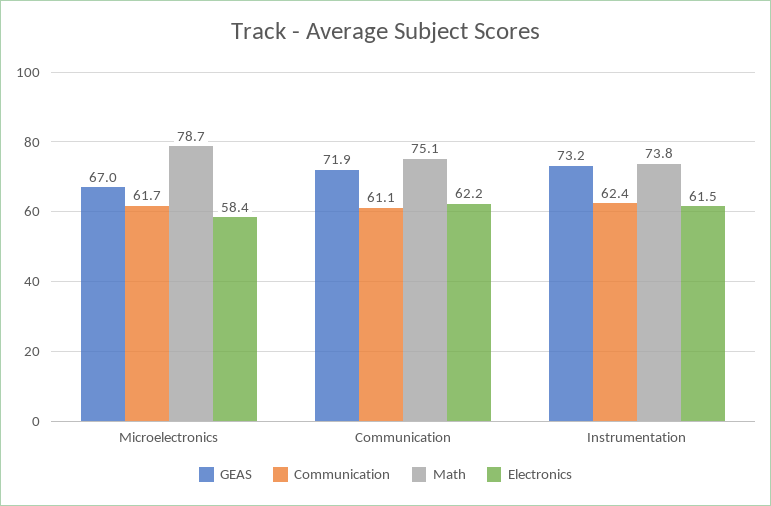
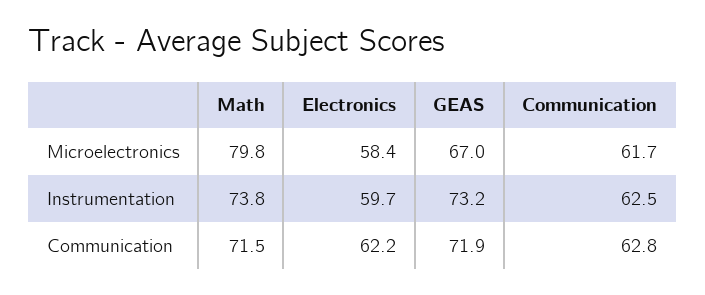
Math, Microelectronics: 78.7 -> 79.8
Communication, Communication: 61.1 -> 62.8
Math, Communication: 75.1 -> 71.5
Communication, Instrumentation: 62.4 -> 62.5
Electronics, Instrumentation: 61.5 -> 59.7

